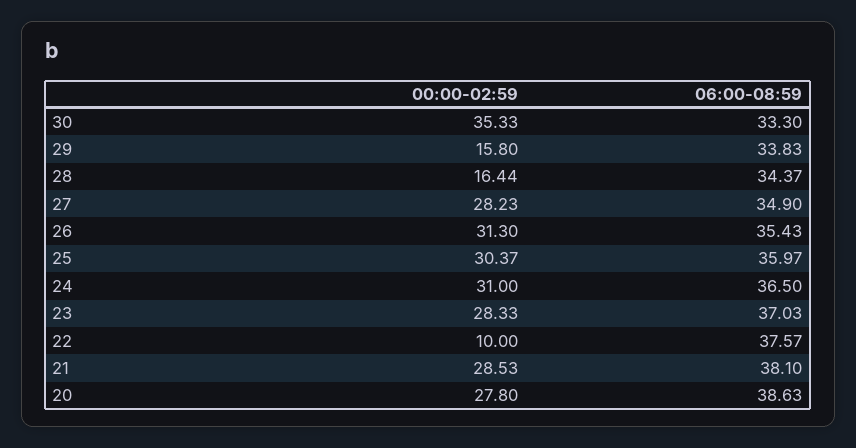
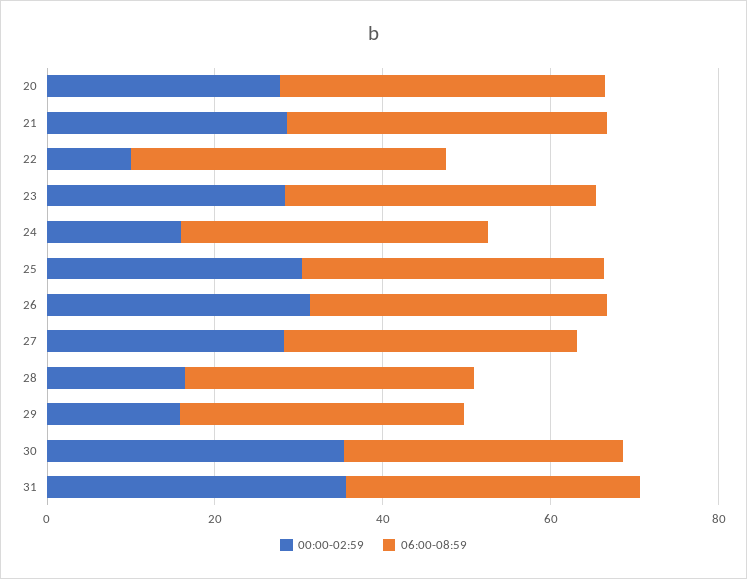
00:00-02:59, 24: 31 -> 15
00:00-02:59, 31: none -> 35
06:00-08:59, 31: none -> 35

